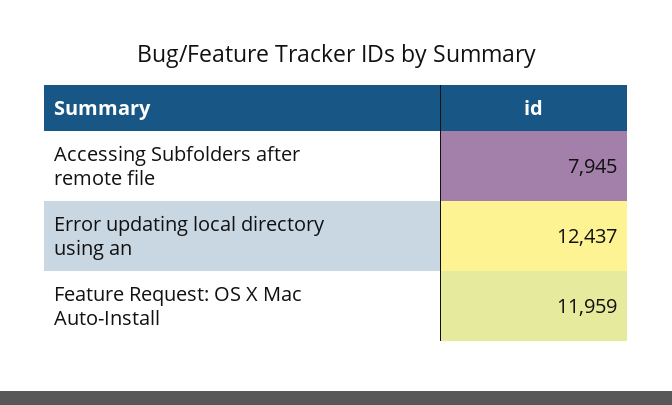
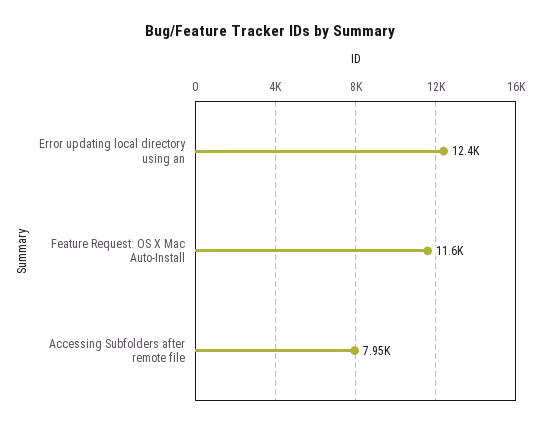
Feature Request: OS X Mac Auto-Install: 11959 -> 11600

